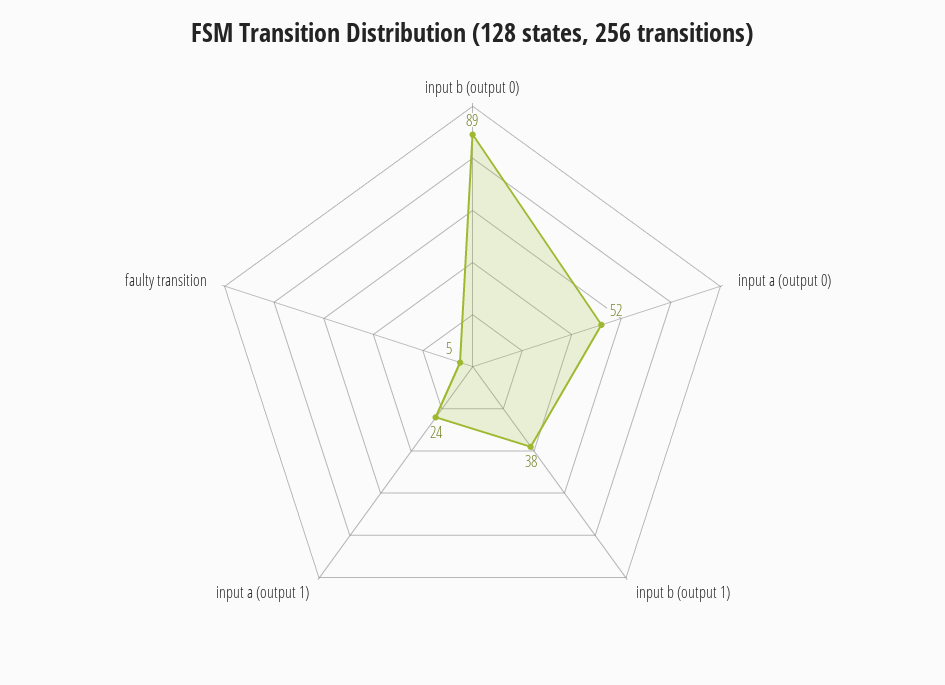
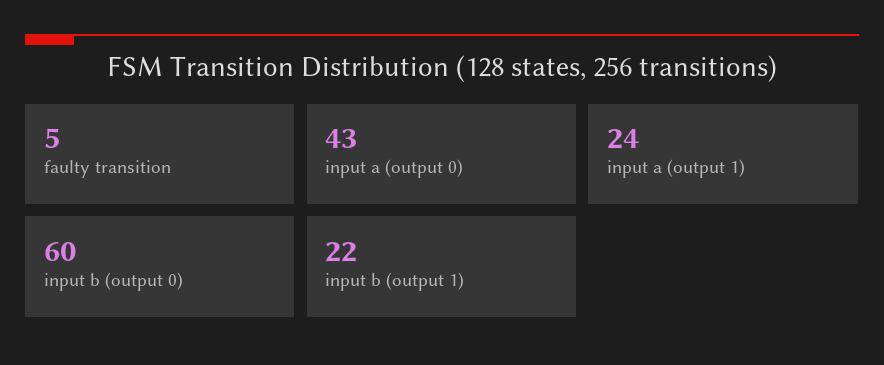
input b (output 0): 89 -> 60
input a (output 0): 52 -> 43
input b (output 1): 38 -> 22

